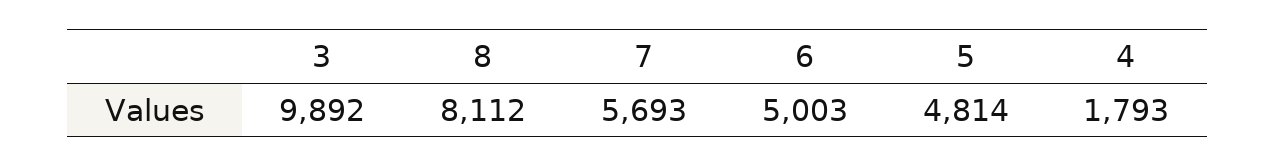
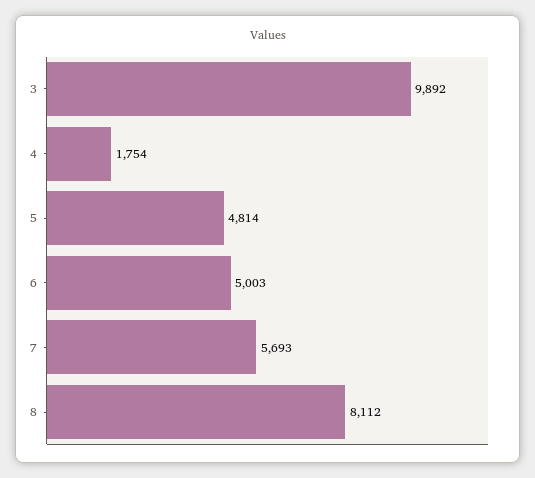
4: 1793 -> 1754

